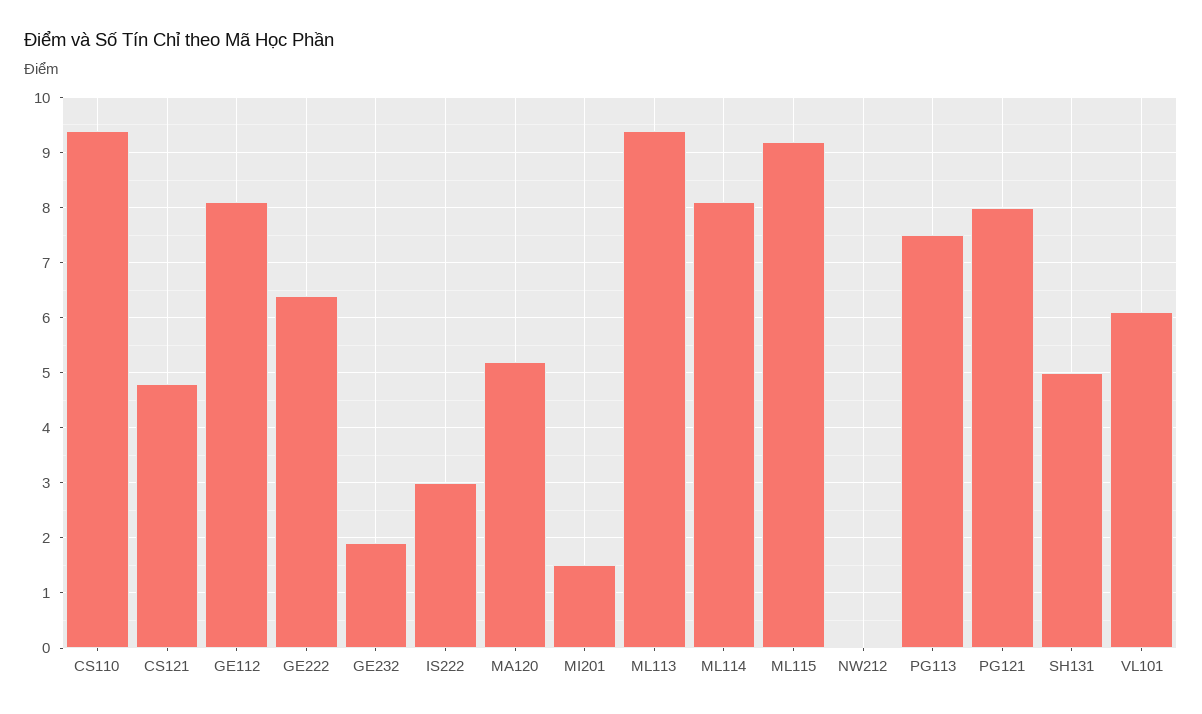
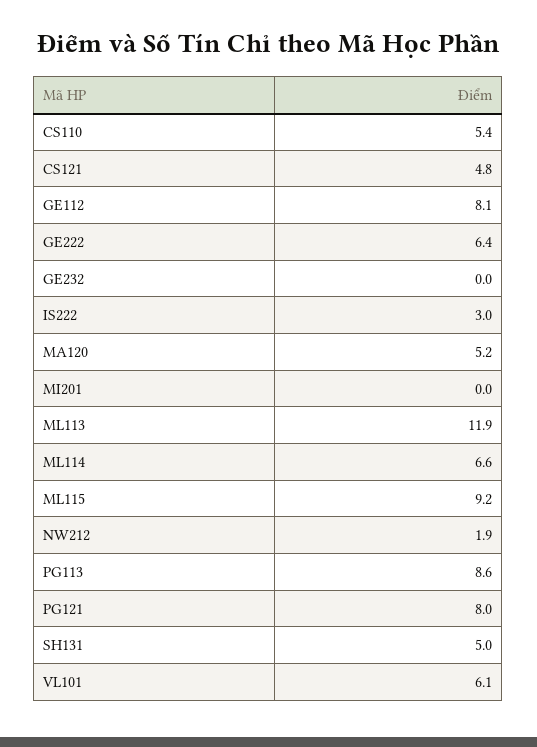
CS110: 9.5 -> 5.4
GE232: 2 -> 0
MI201: 1.5 -> 0
ML113: 9.5 -> 11.9
ML114: 8 -> 6.6
NW212: 0 -> 1.9
PG113: 7.5 -> 8.6

